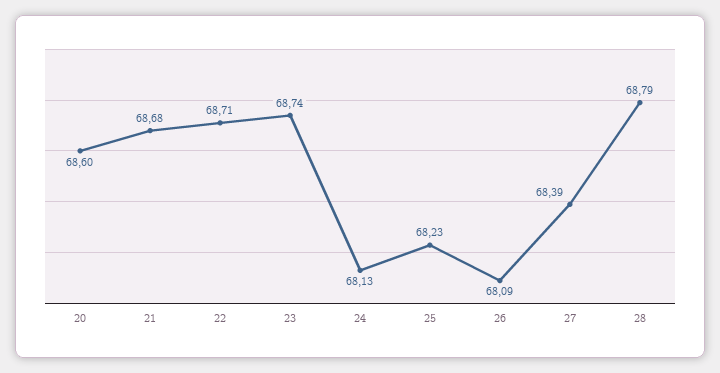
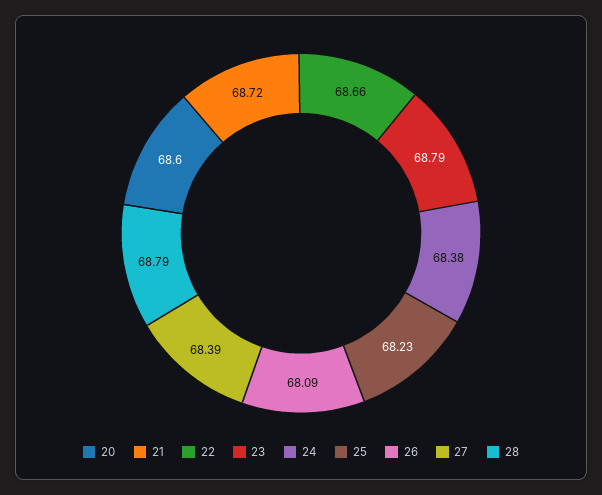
21: 68.68 -> 68.72
22: 68.71 -> 68.66
23: 68.74 -> 68.79
24: 68.13 -> 68.38

